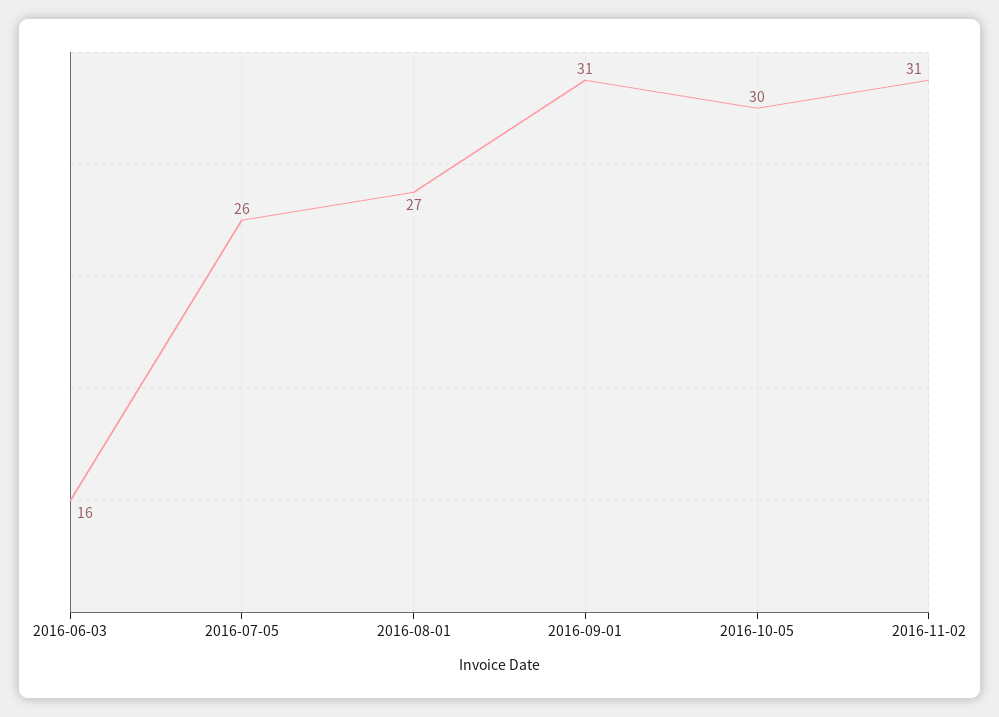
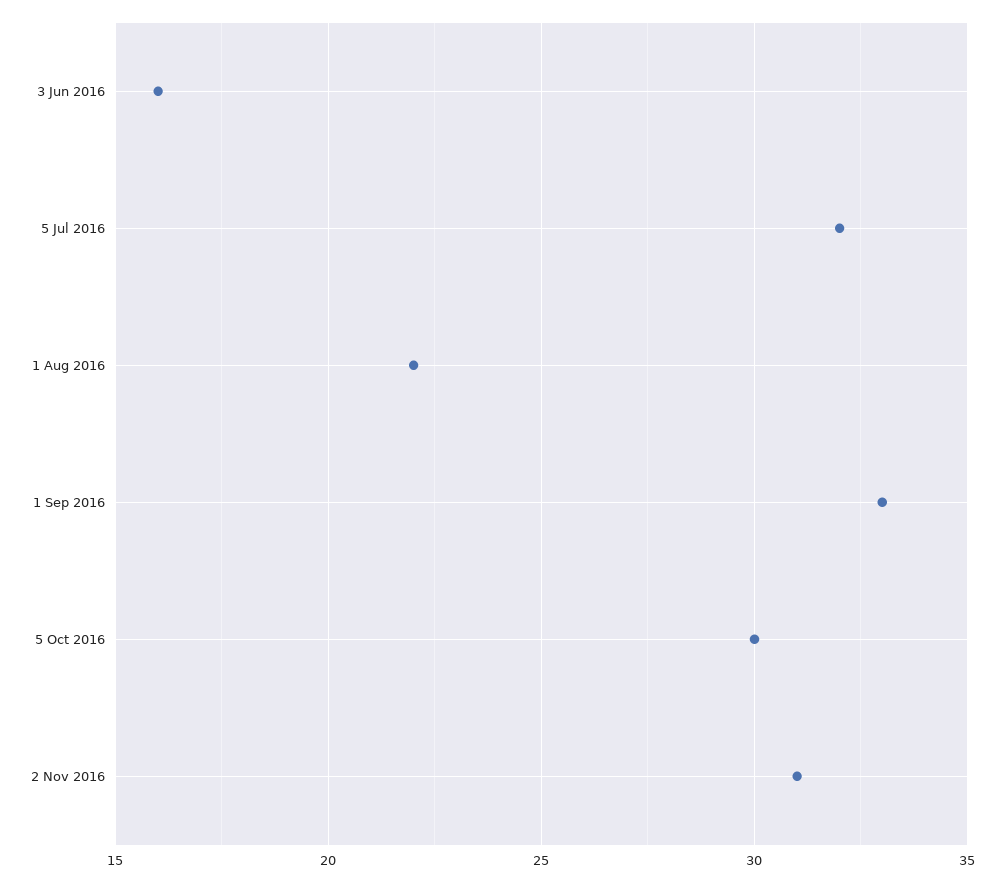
2016-07-05: 26 -> 32
2016-08-01: 27 -> 22
2016-09-01: 31 -> 33

